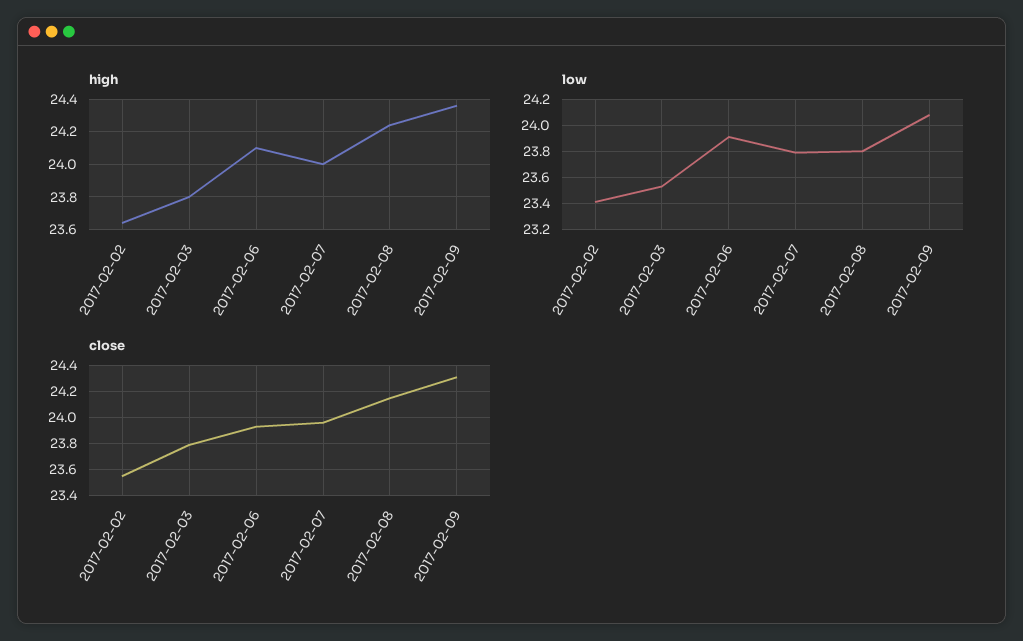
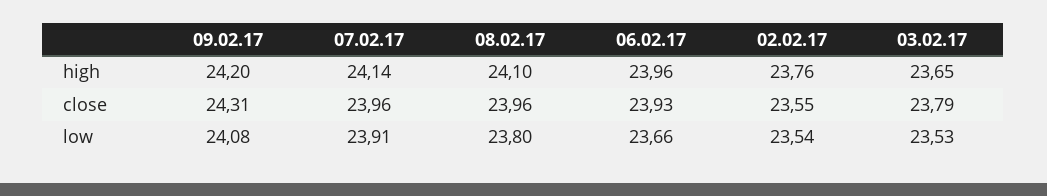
high, 2017-02-02: 23.65 -> 23.76
high, 2017-02-03: 23.8 -> 23.65
high, 2017-02-06: 24.1 -> 23.96
high, 2017-02-07: 24 -> 24.14
high, 2017-02-08: 24.25 -> 24.1
high, 2017-02-09: 24.35 -> 24.2
low, 2017-02-02: 23.4 -> 23.54
low, 2017-02-06: 23.9 -> 23.66
low, 2017-02-07: 23.8 -> 23.91
close, 2017-02-08: 24.15 -> 23.96

